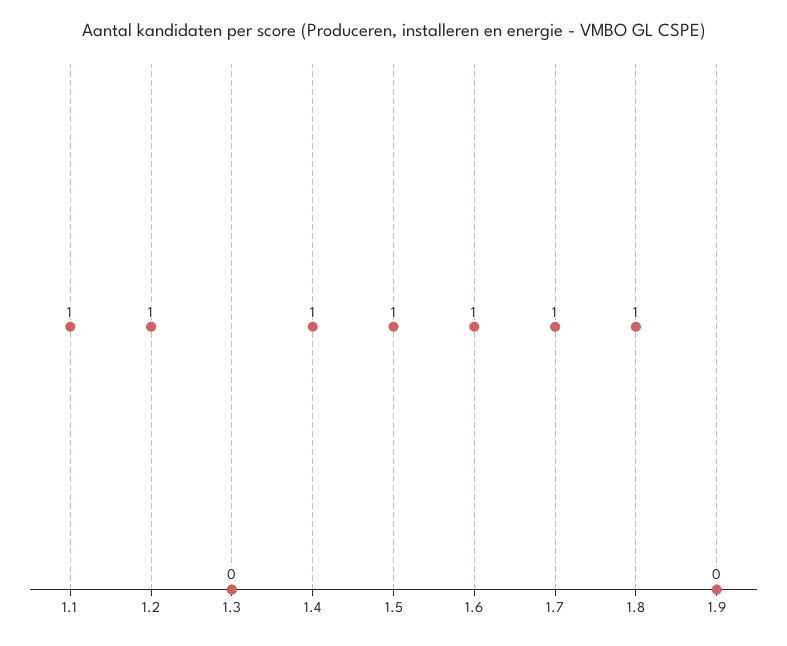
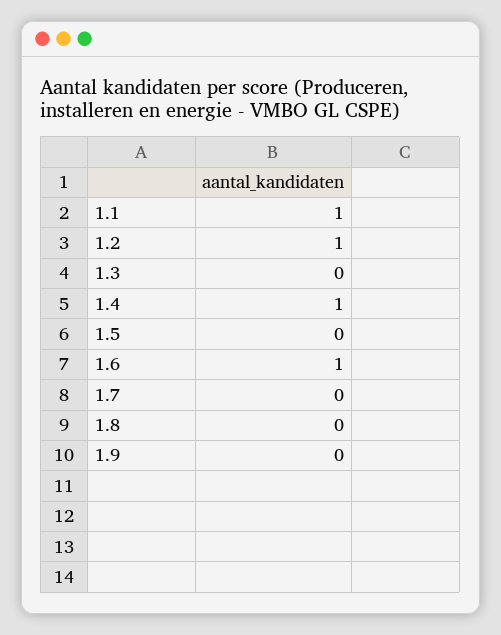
1.5: 1 -> 0
1.7: 1 -> 0
1.8: 1 -> 0

